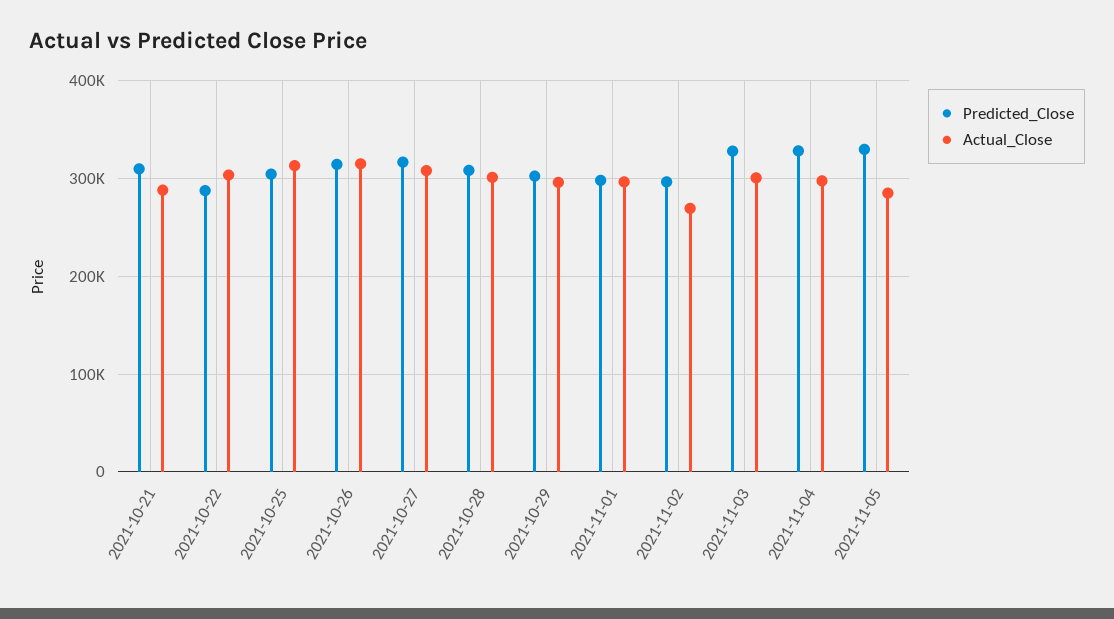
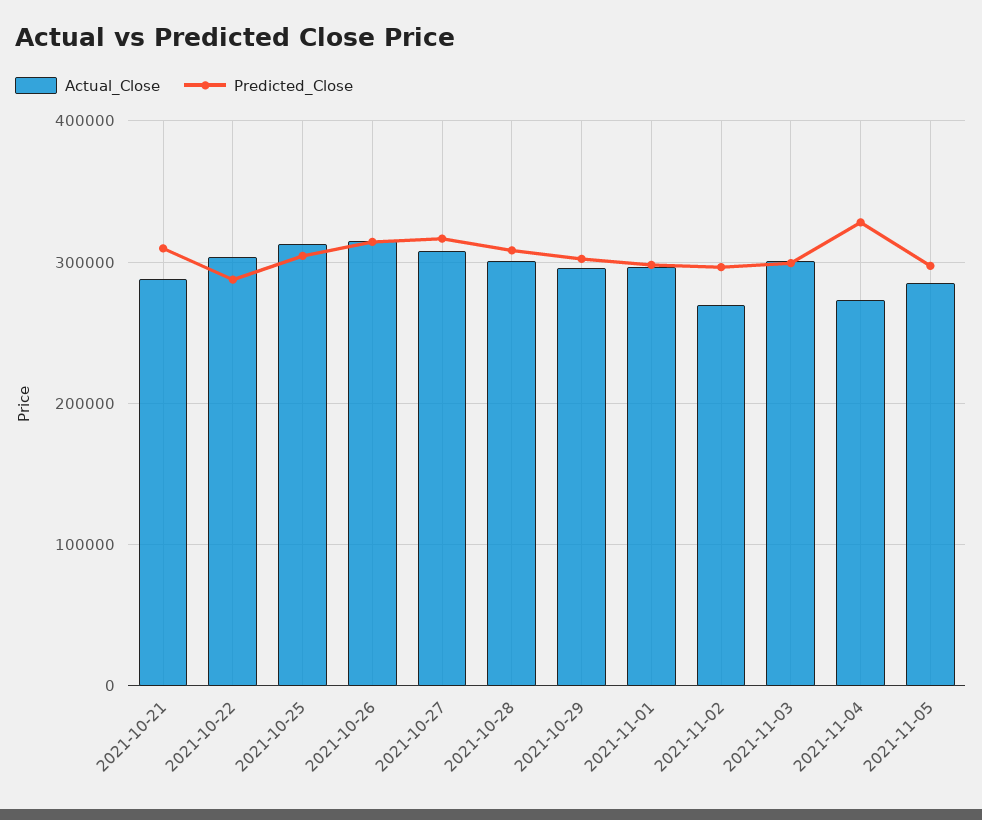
Predicted_Close, 2021-11-03: 330000 -> 300000
Actual_Close, 2021-11-04: 300000 -> 270000
Predicted_Close, 2021-11-05: 330000 -> 300000

